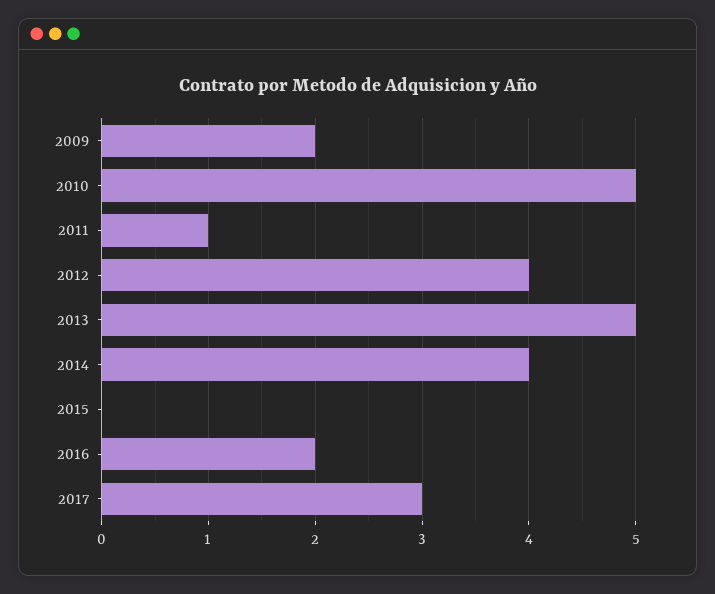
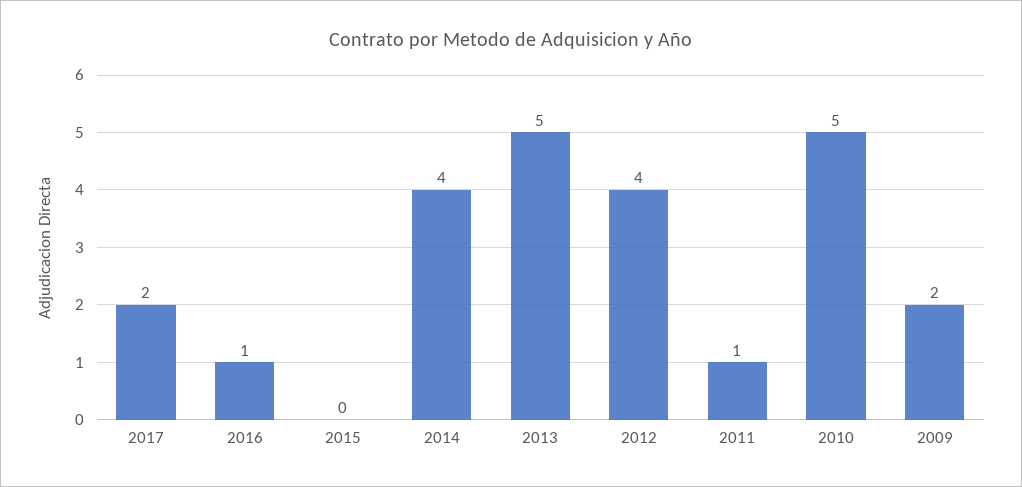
2016: 2 -> 1
2017: 3 -> 2

